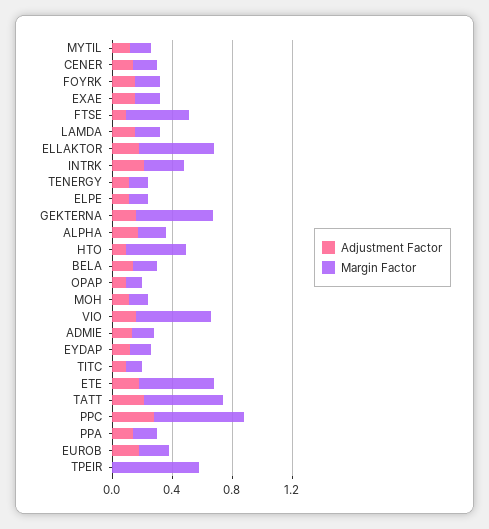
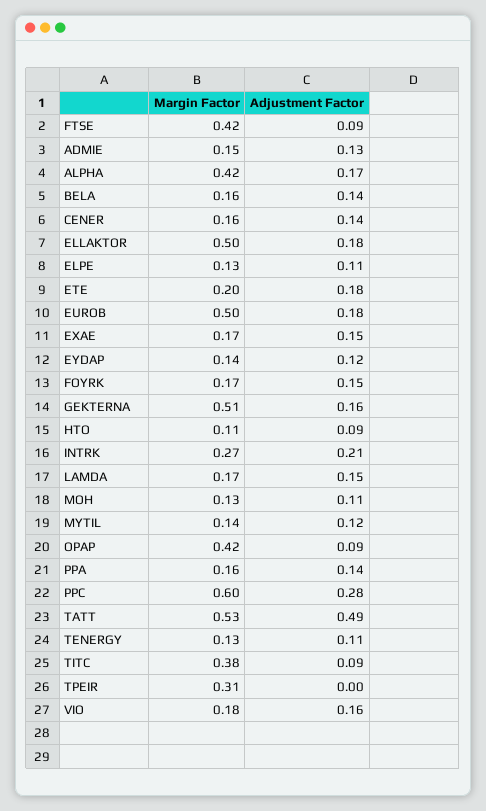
Margin Factor, ALPHA: 0.2 -> 0.42
Margin Factor, HTO: 0.4 -> 0.11
Margin Factor, OPAP: 0.1 -> 0.42
Margin Factor, VIO: 0.5 -> 0.18
Margin Factor, TITC: 0.1 -> 0.38
Margin Factor, ETE: 0.5 -> 0.2
Adjustment Factor, TATT: 0.2 -> 0.49
Margin Factor, EUROB: 0.2 -> 0.5
Margin Factor, TPEIR: 0.6 -> 0.31

